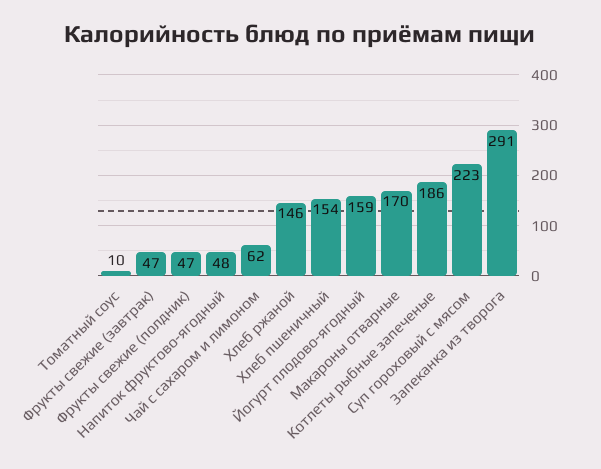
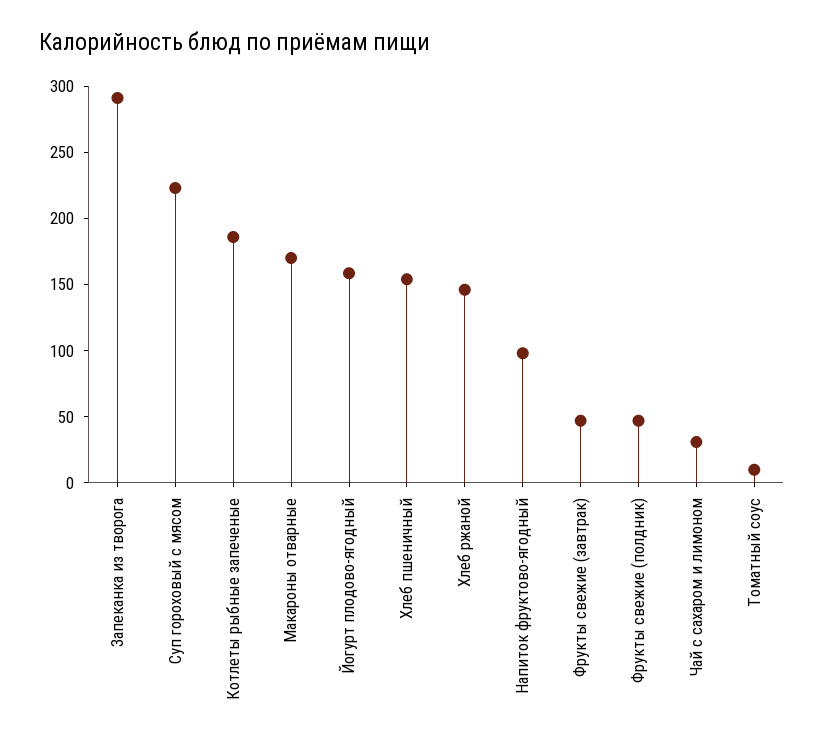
Напиток фруктово-ягодный: 48 -> 100
Чай с сахаром и лимоном: 62 -> 30

